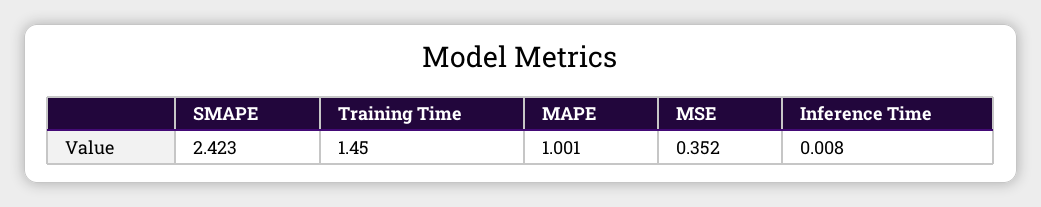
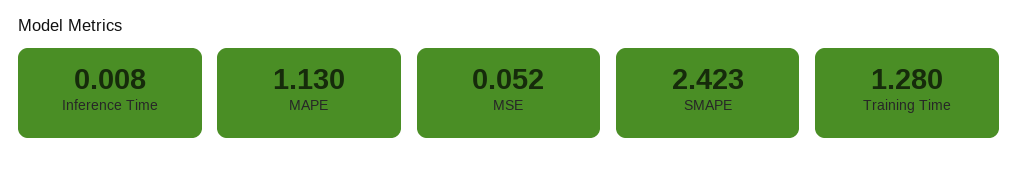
Training Time: 1.45 -> 1.28
MAPE: 1.001 -> 1.13
MSE: 0.352 -> 0.052

